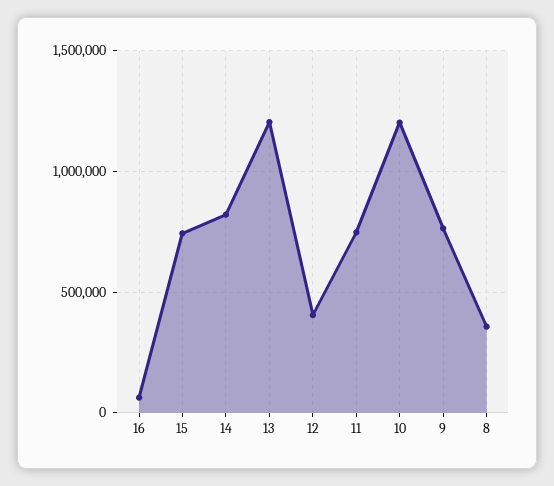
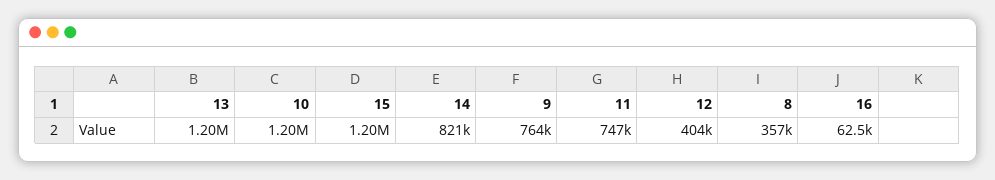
15: 750000 -> 1200000

